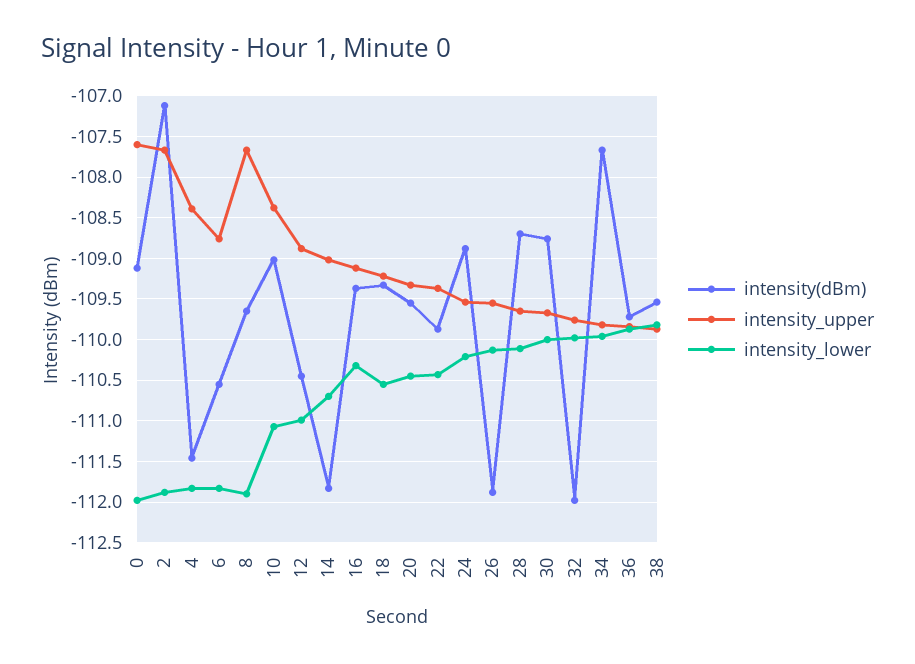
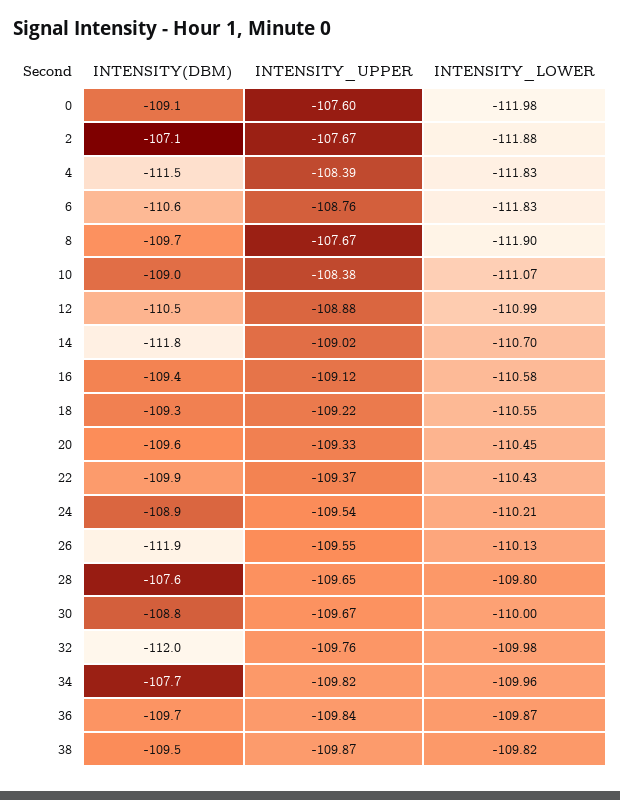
intensity_lower, 16: -110.3 -> -110.58
intensity(dBm), 28: -108.7 -> -107.6
intensity_lower, 28: -110.1 -> -109.8

